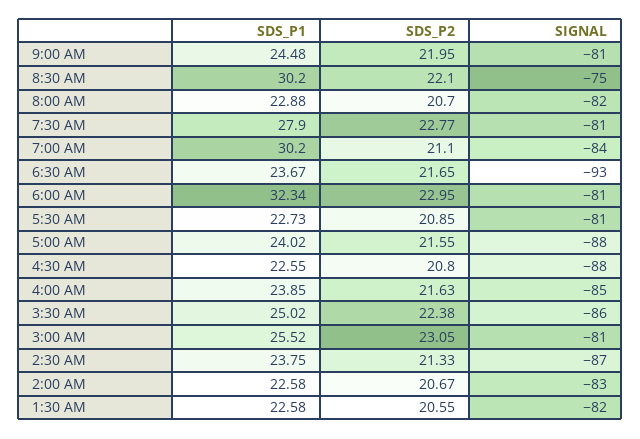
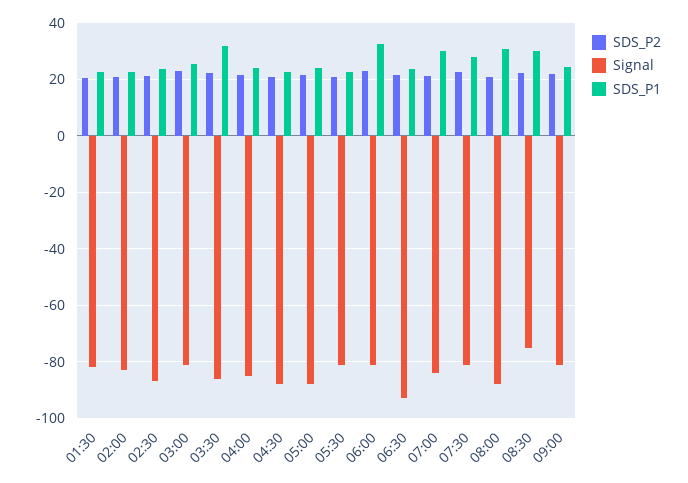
SDS_P1, 8:00 AM: 22.88 -> 30
SIGNAL, 8:00 AM: -82 -> -87.5
SDS_P1, 3:30 AM: 25.02 -> 32.5

